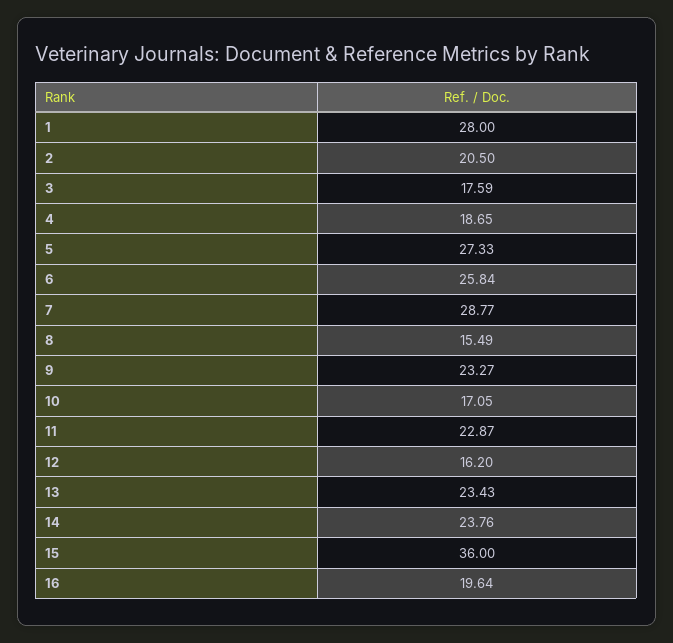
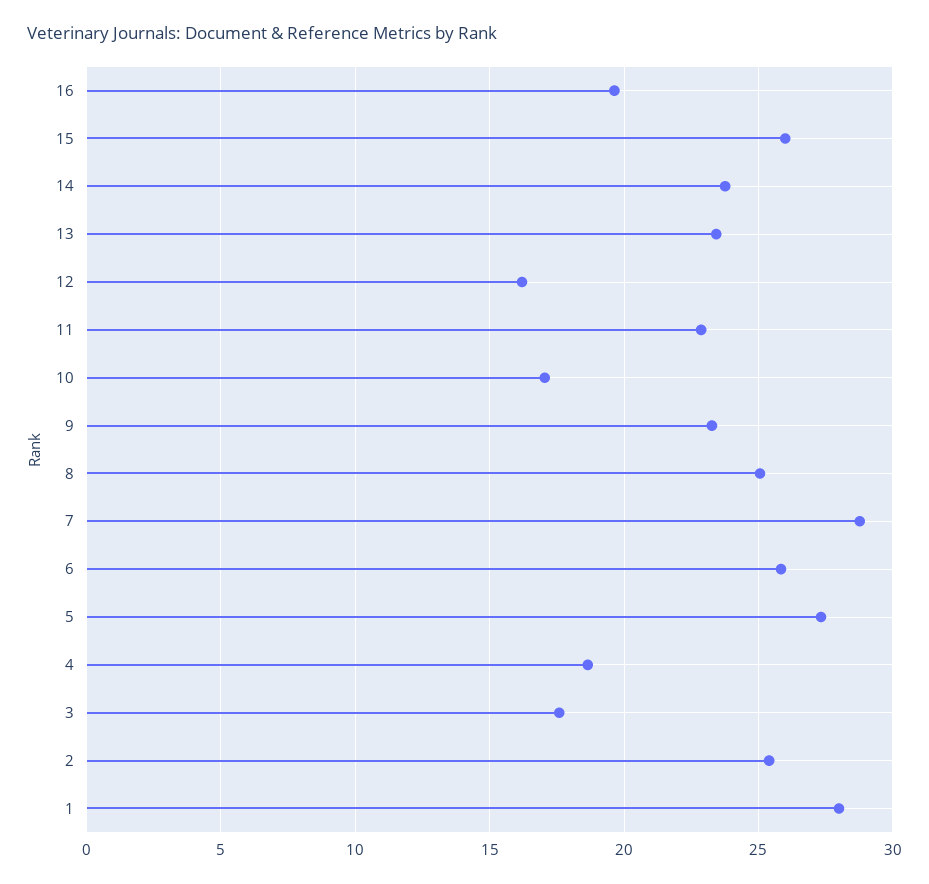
2: 20.5 -> 25.5
8: 15.49 -> 25
15: 36 -> 26

